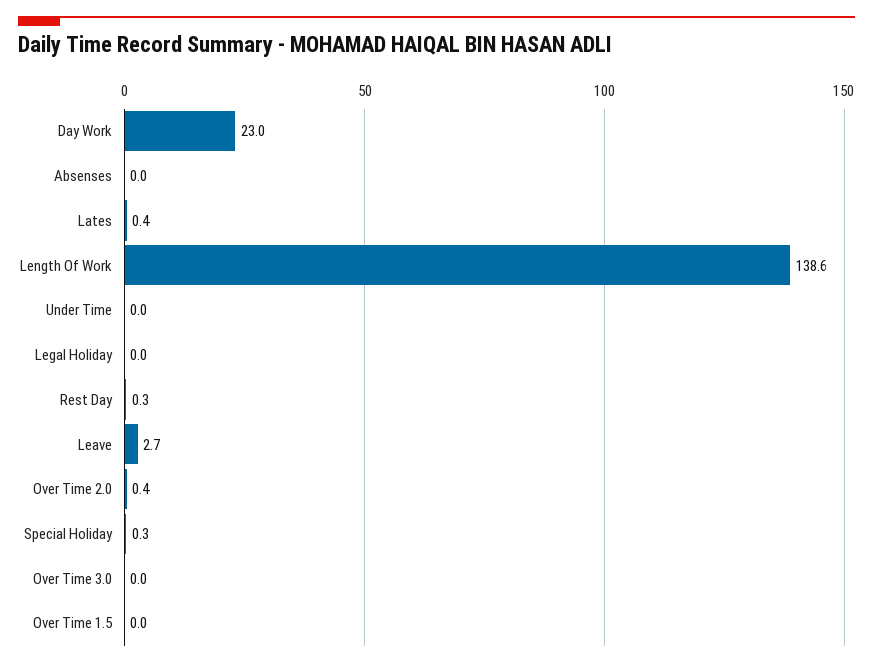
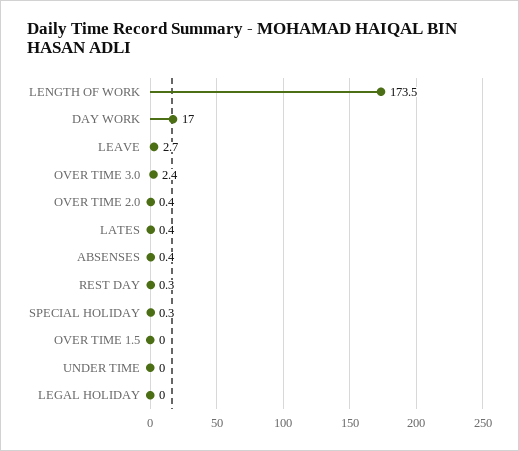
Day Work: 23 -> 17
Absenses: 0 -> 0.4
Length Of Work: 138.6 -> 173.5
Over Time 3.0: 0 -> 2.4

